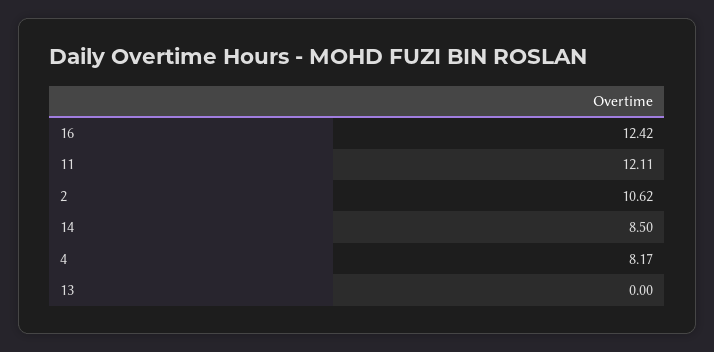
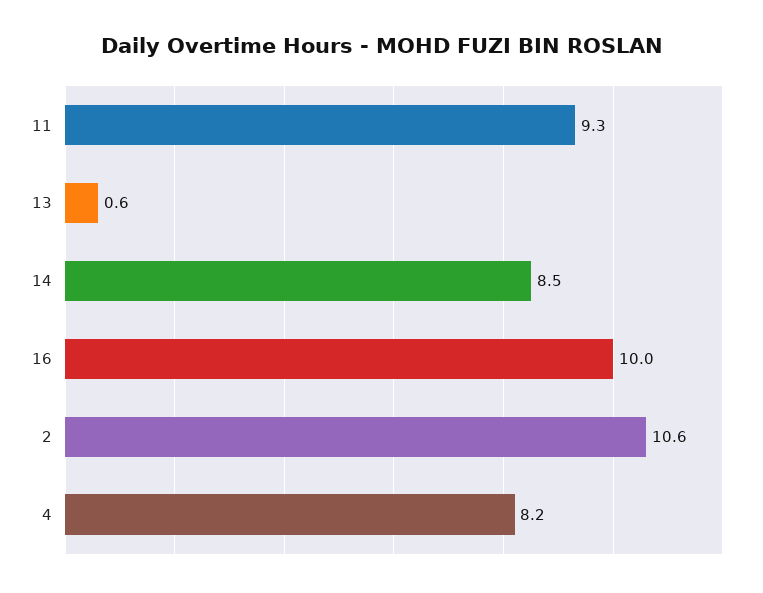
16: 12.42 -> 10
11: 12.11 -> 9.3
13: 0 -> 0.6

